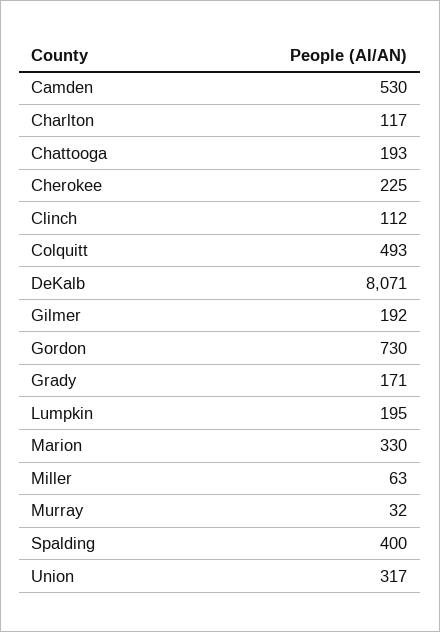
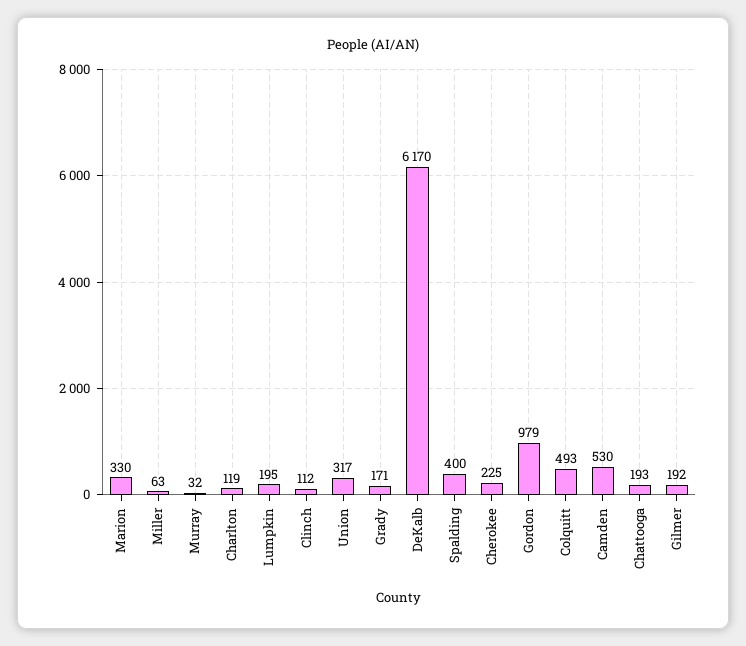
Charlton: 117 -> 119
DeKalb: 8071 -> 6170
Gordon: 730 -> 979

